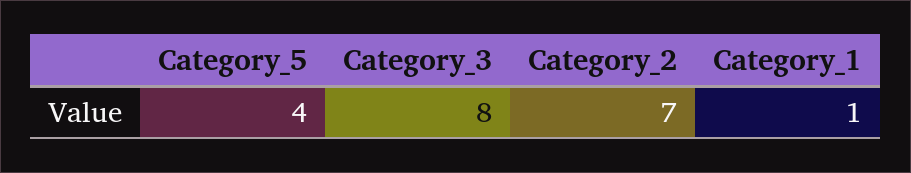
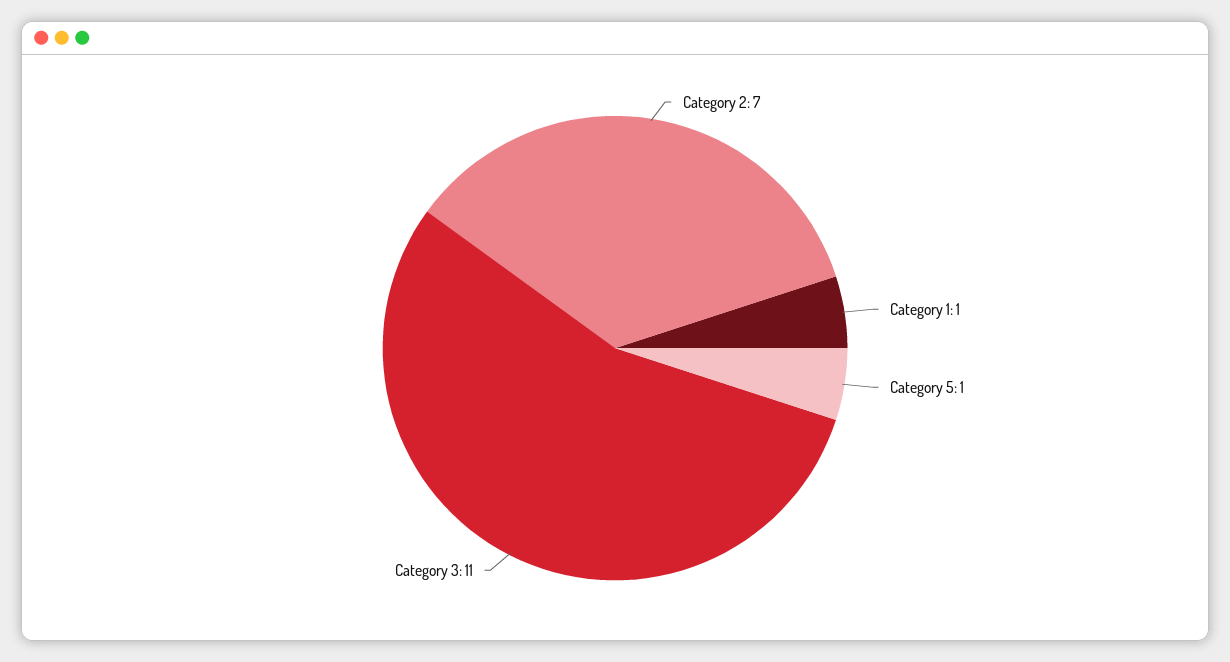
Category_5: 4 -> 1
Category_3: 8 -> 11

